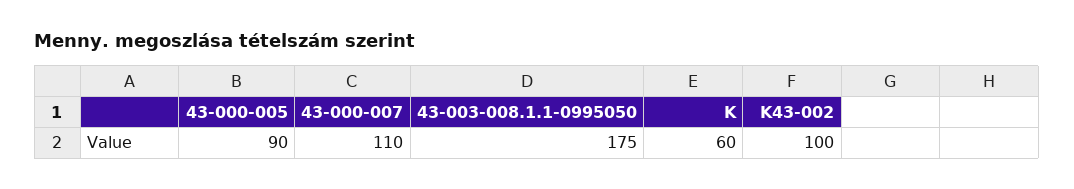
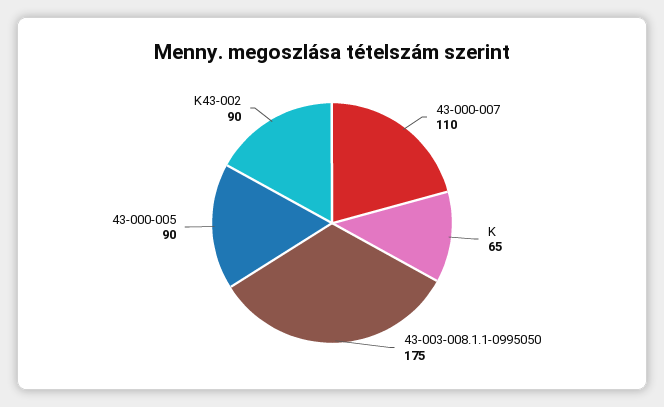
K: 60 -> 65
K43-002: 100 -> 90

